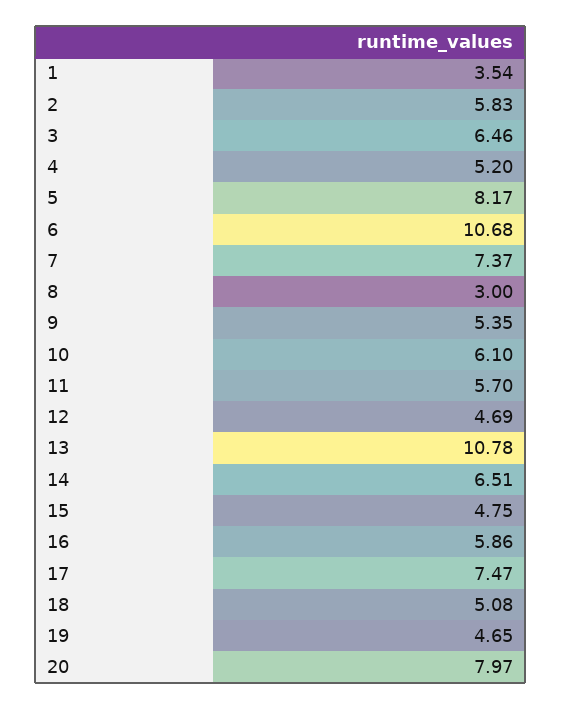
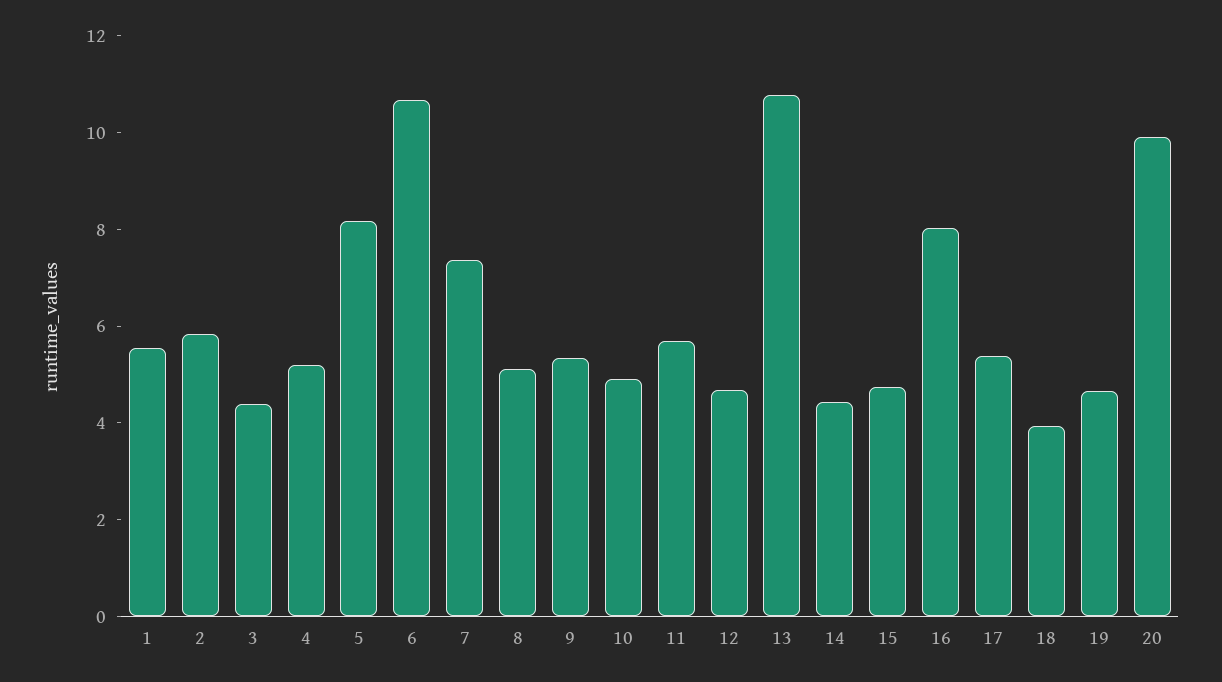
1: 3.54 -> 5.5
3: 6.46 -> 4.5
8: 3 -> 5
10: 6.1 -> 5
14: 6.51 -> 4.5
16: 5.86 -> 8
17: 7.47 -> 5.5
18: 5.08 -> 4
20: 7.97 -> 10

